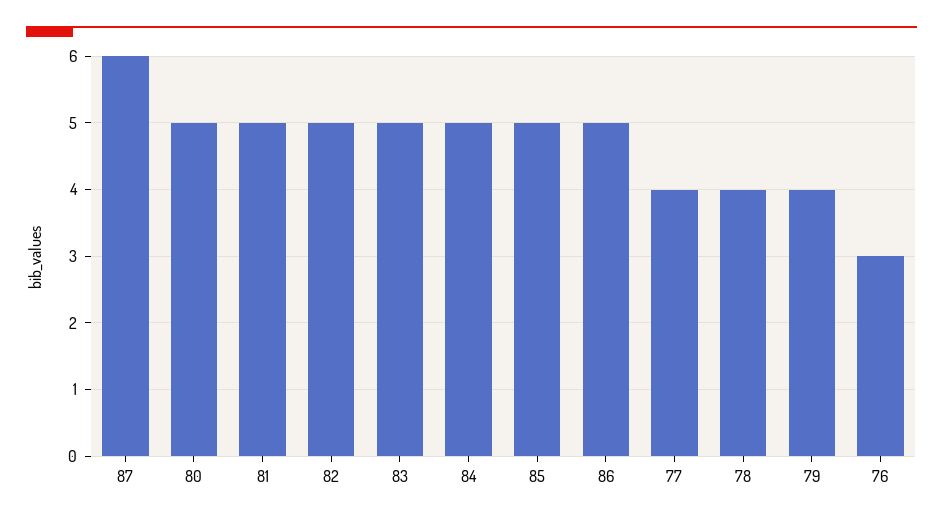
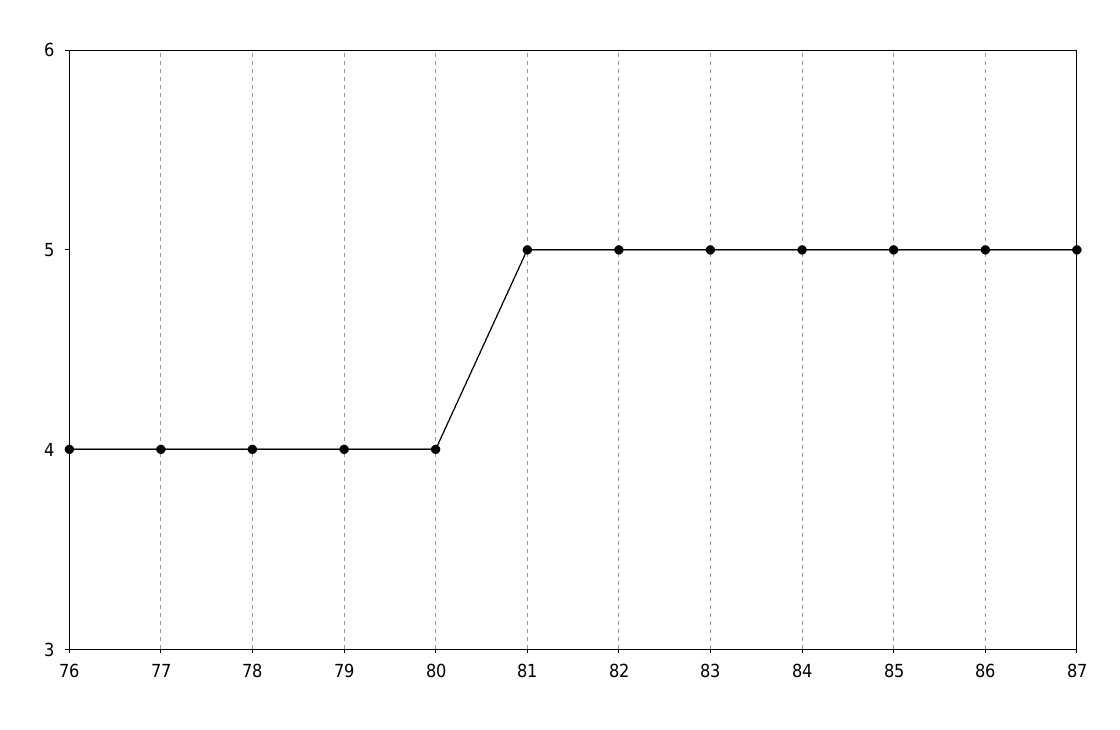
87: 6 -> 5
80: 5 -> 4
76: 3 -> 4

